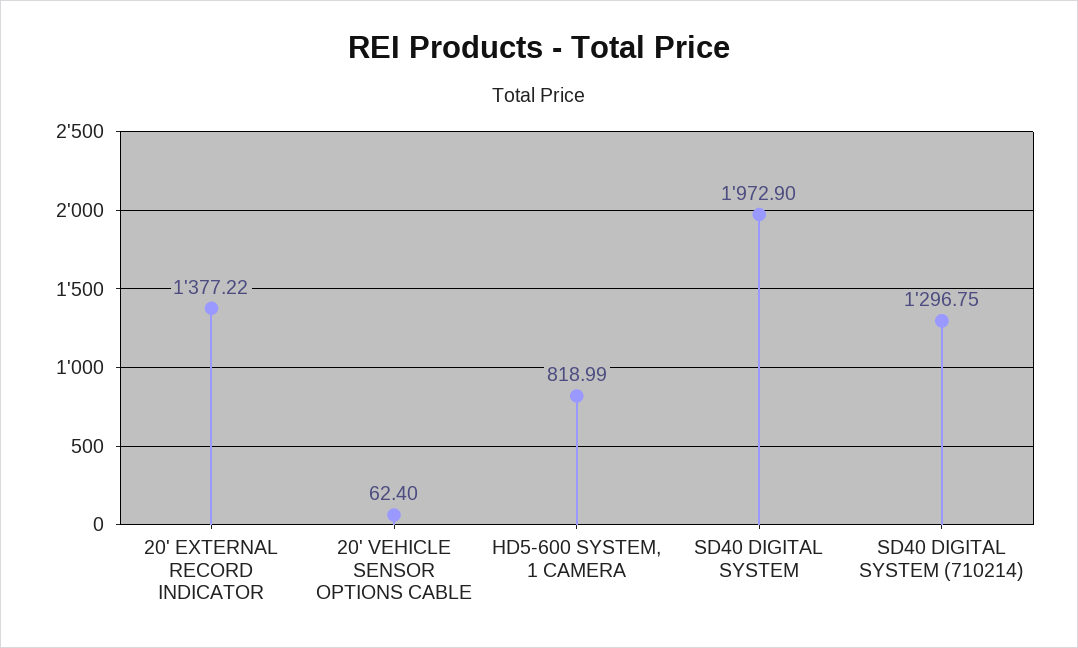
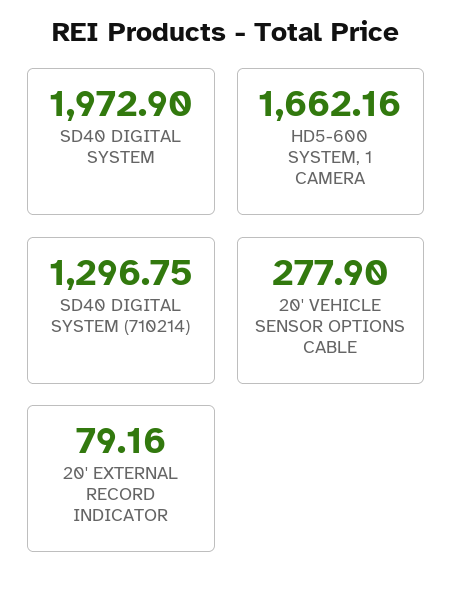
20' EXTERNAL RECORD INDICATOR: 1377.22 -> 79.16
20' VEHICLE SENSOR OPTIONS CABLE: 62.4 -> 277.9
HD5-600 SYSTEM, 1 CAMERA: 818.99 -> 1662.16

